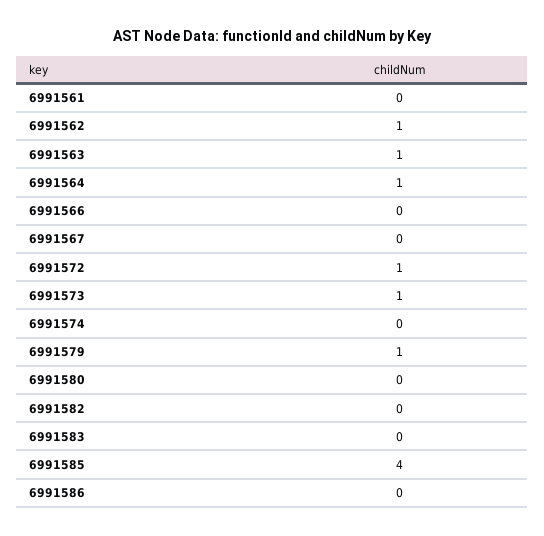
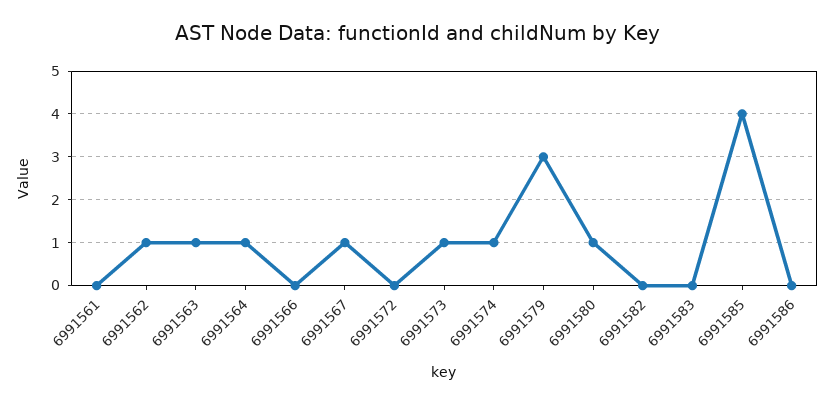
6991567: 0 -> 1
6991572: 1 -> 0
6991574: 0 -> 1
6991579: 1 -> 3
6991580: 0 -> 1

